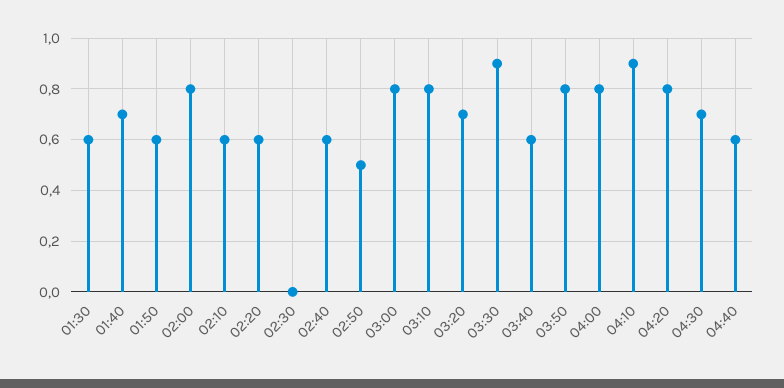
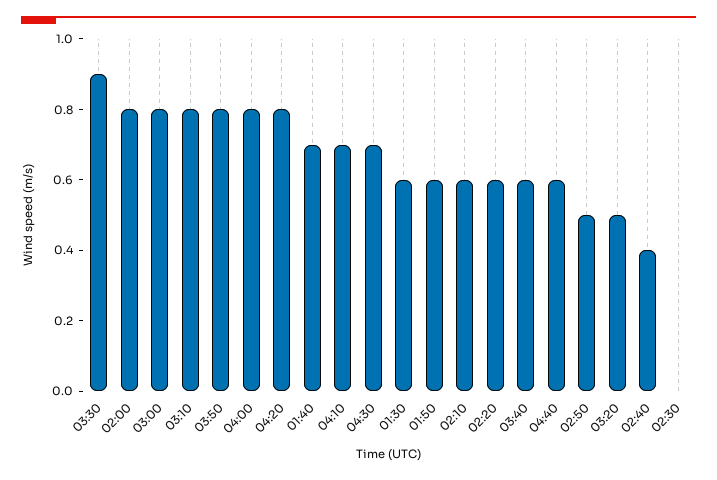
02:40: 0.6 -> 0.4
03:20: 0.7 -> 0.5
04:10: 0.9 -> 0.7

